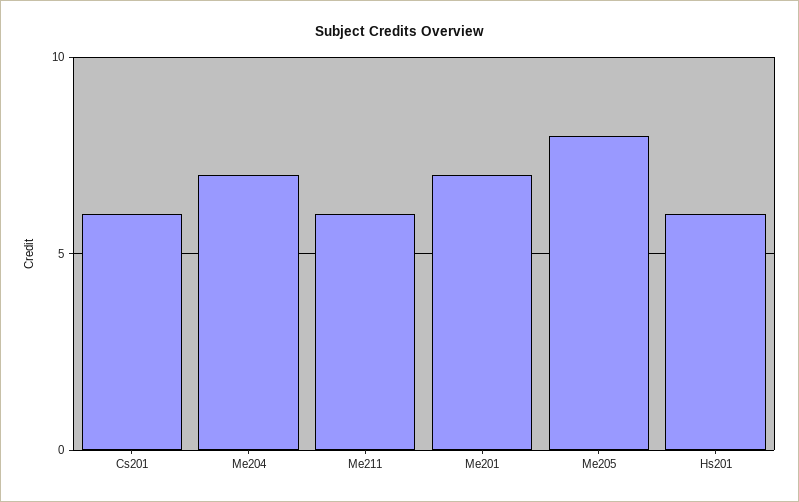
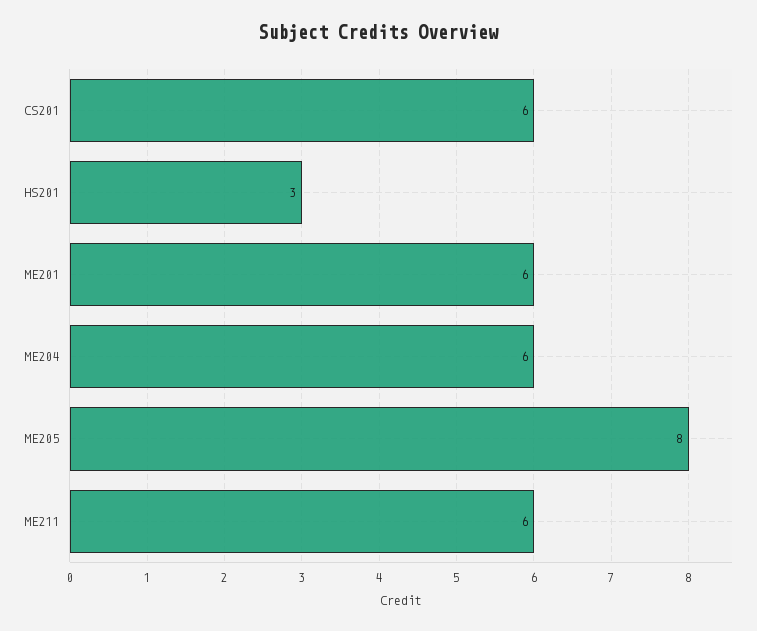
Me204: 7 -> 6
Me201: 7 -> 6
Hs201: 6 -> 3

